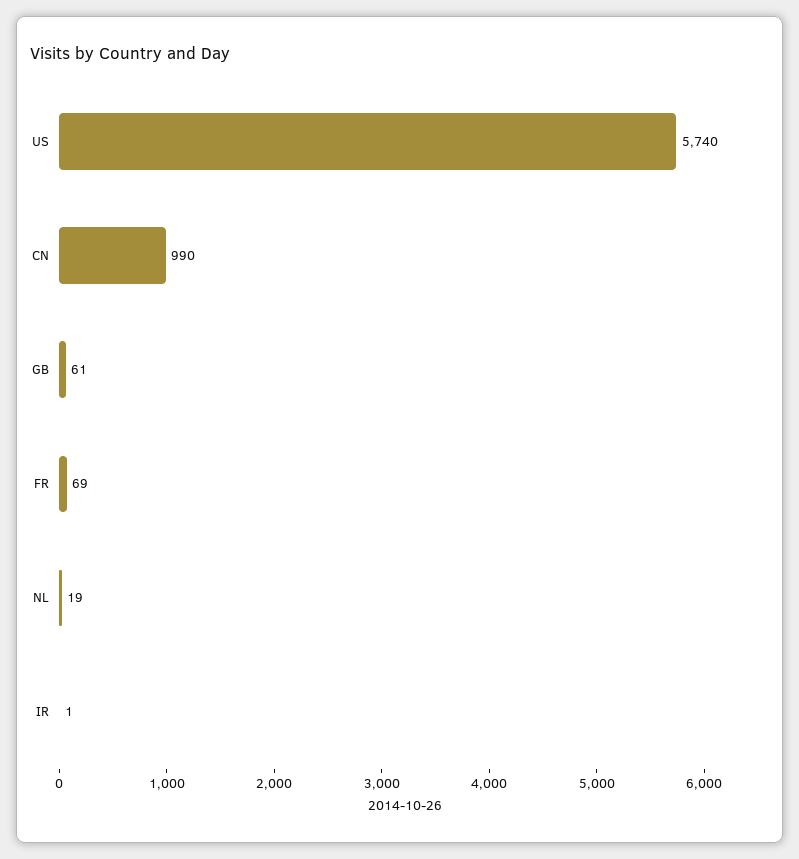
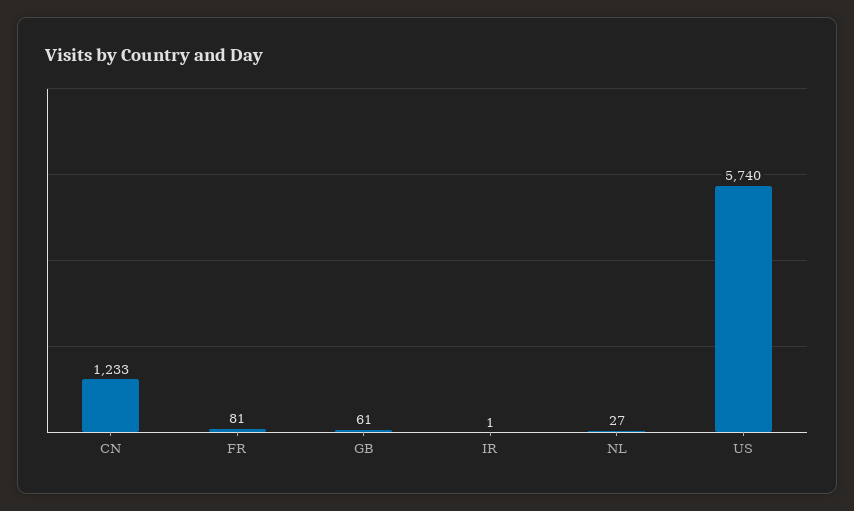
CN: 990 -> 1233
FR: 69 -> 81
NL: 19 -> 27

